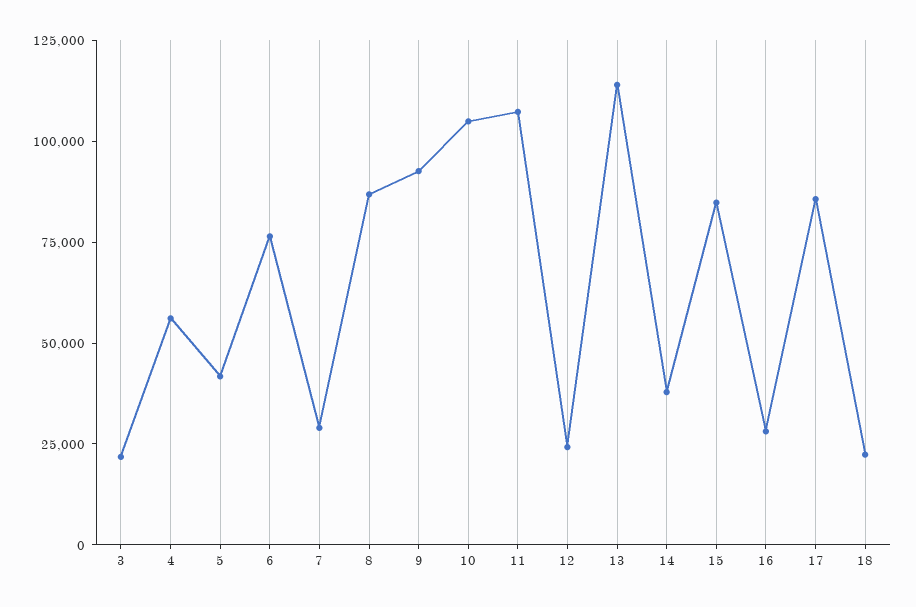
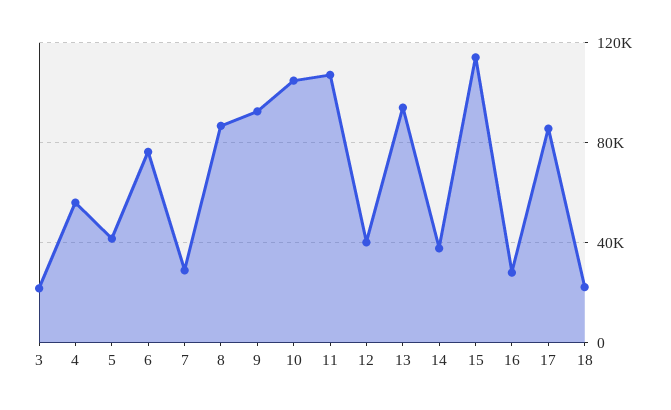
12: 25000 -> 40000
13: 115000 -> 95000
15: 85000 -> 115000

